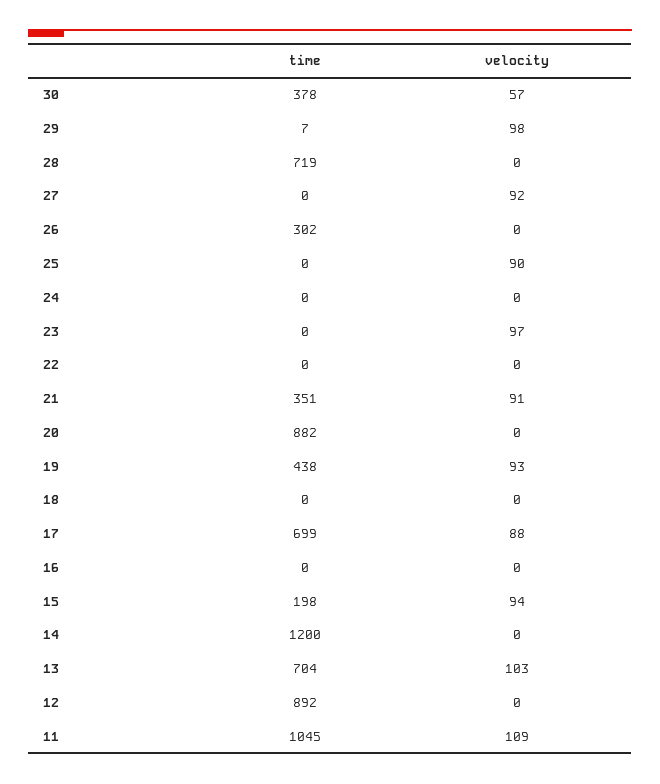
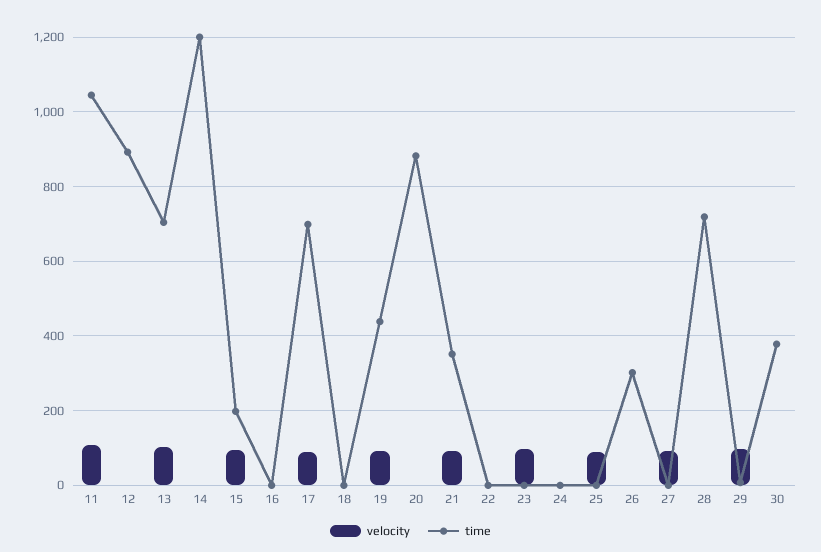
velocity, 30: 57 -> 0

